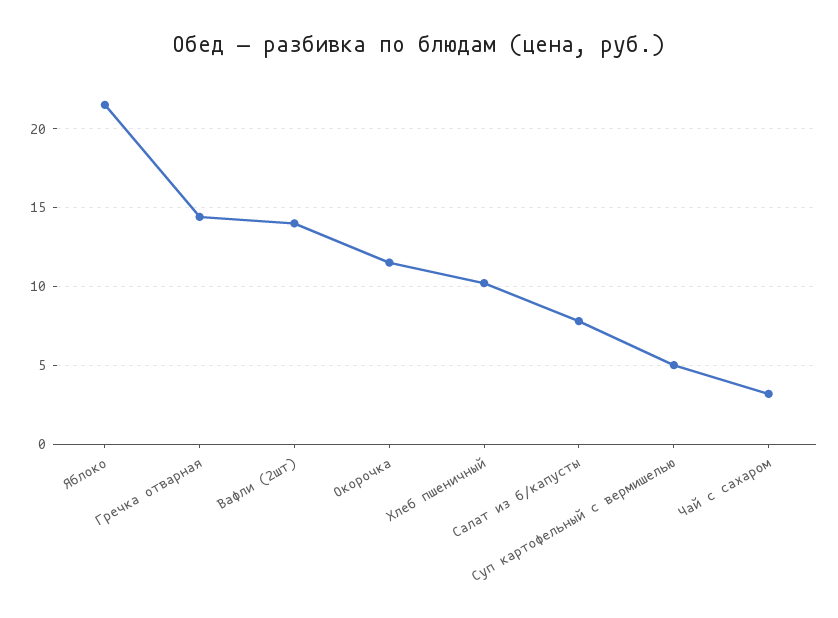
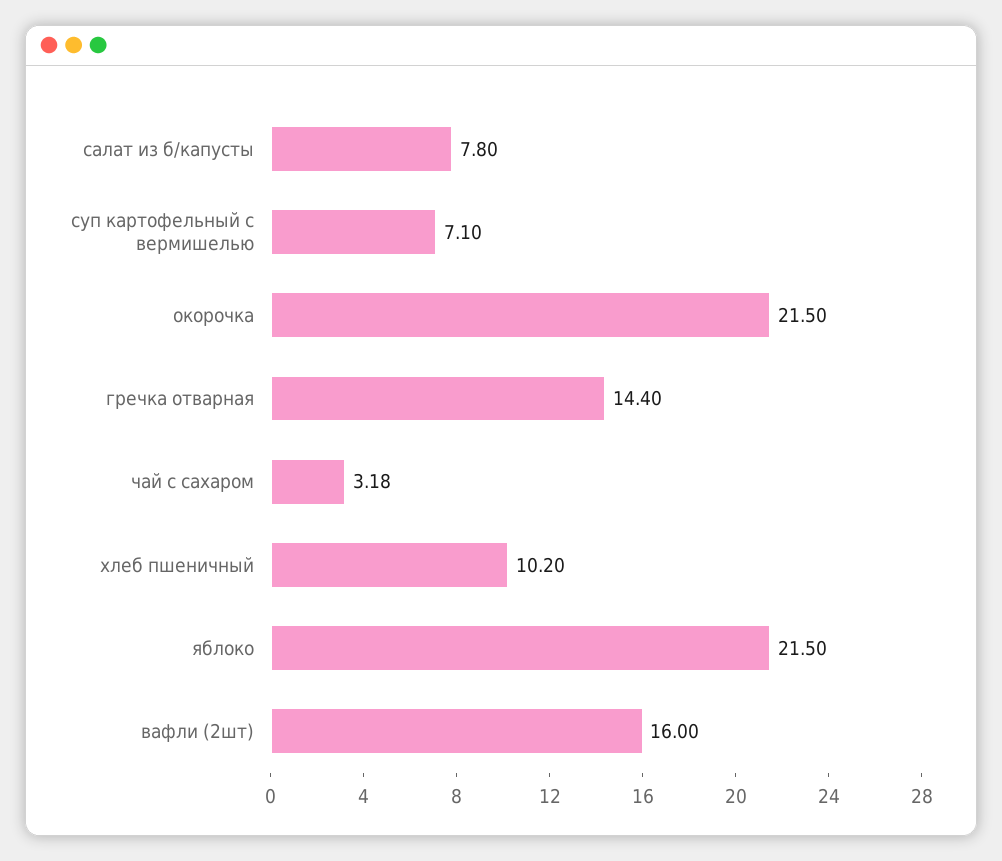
Вафли (2шт): 14 -> 16
Окорочка: 11.5 -> 21.5
Суп картофельный с вермишелью: 5 -> 7.1

